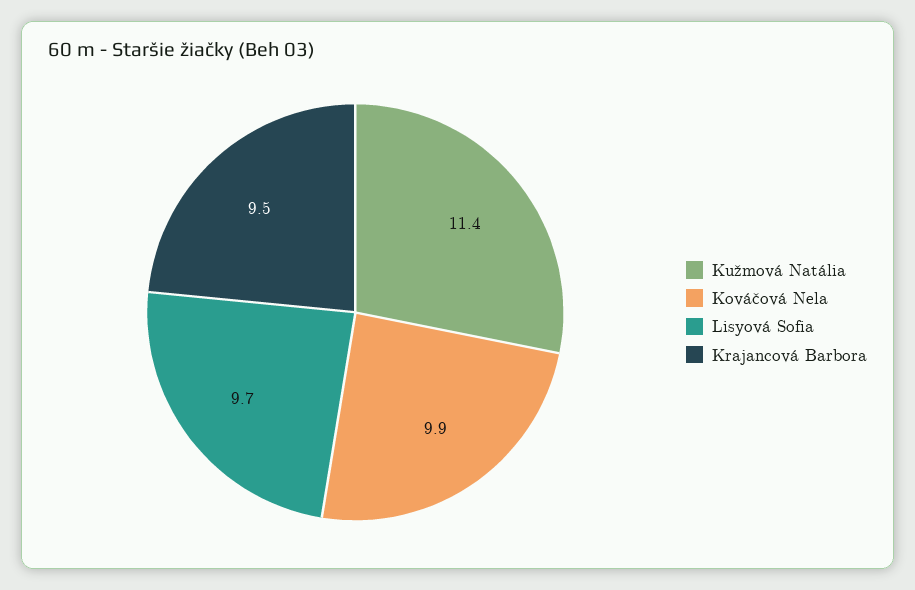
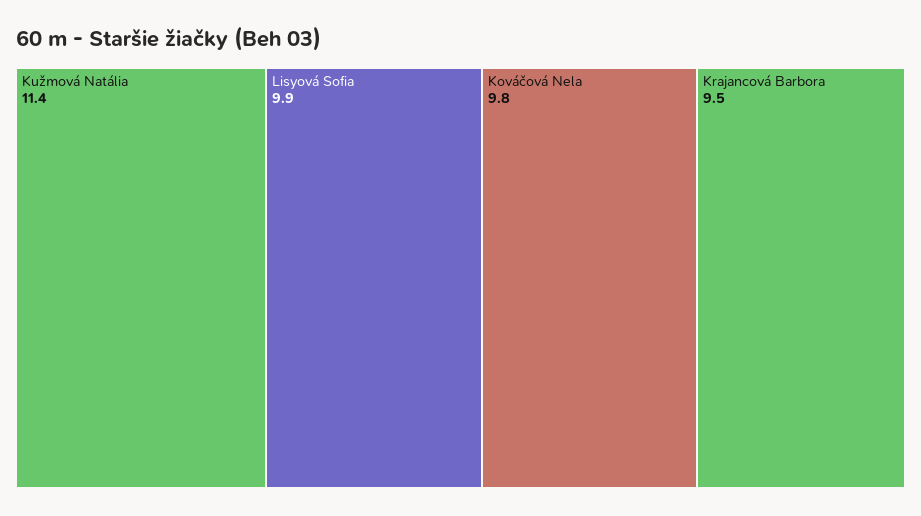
Kováčová Nela: 9.9 -> 9.8
Lisyová Sofia: 9.7 -> 9.9

